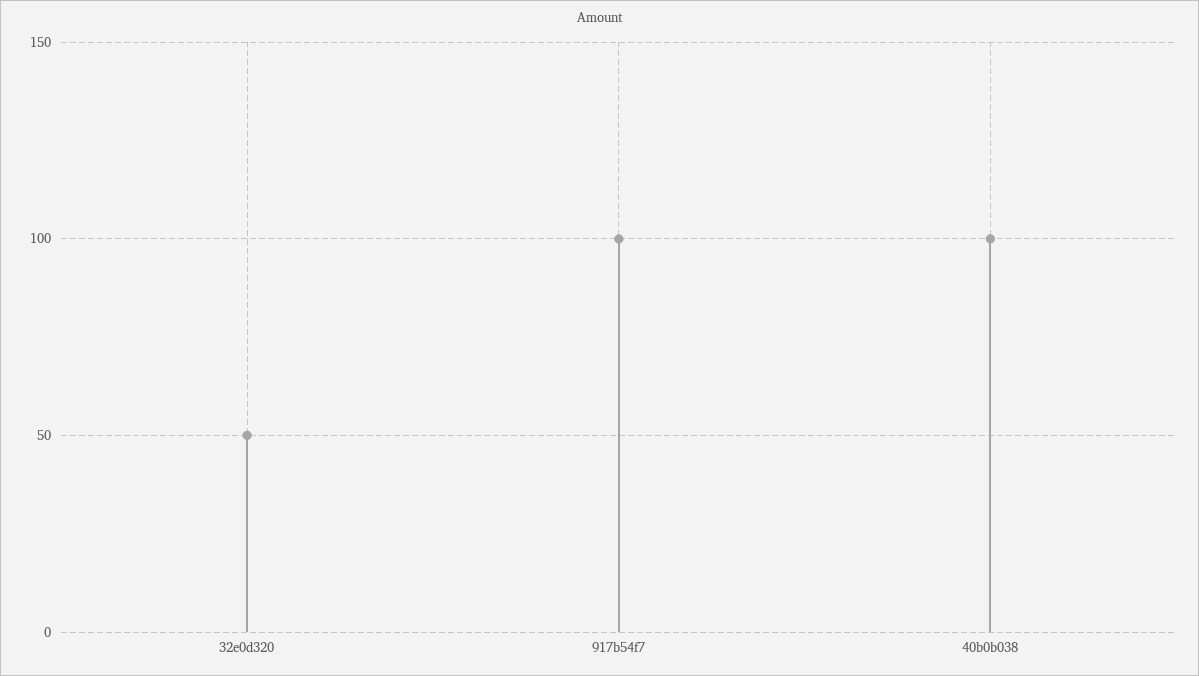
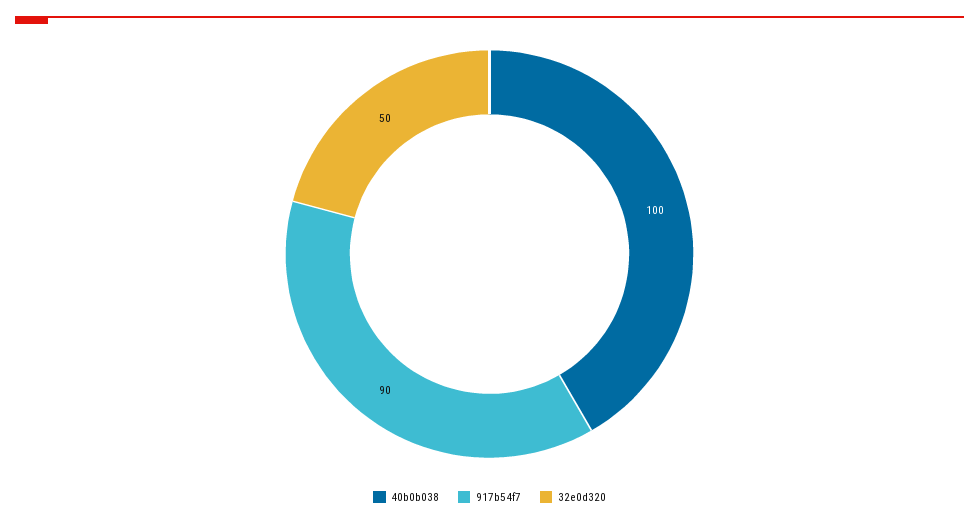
917b54f7: 100 -> 90

